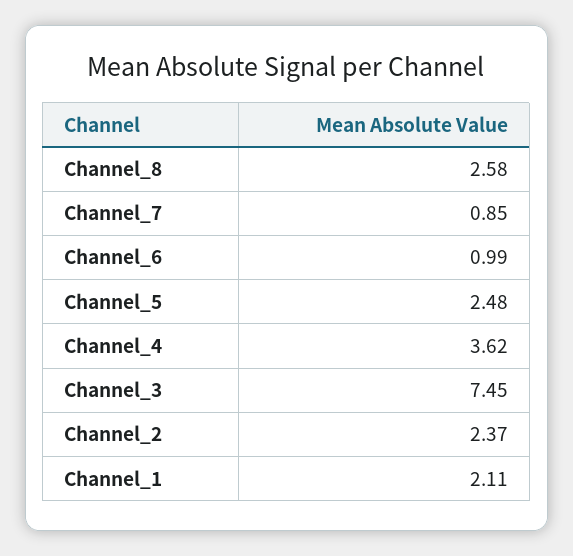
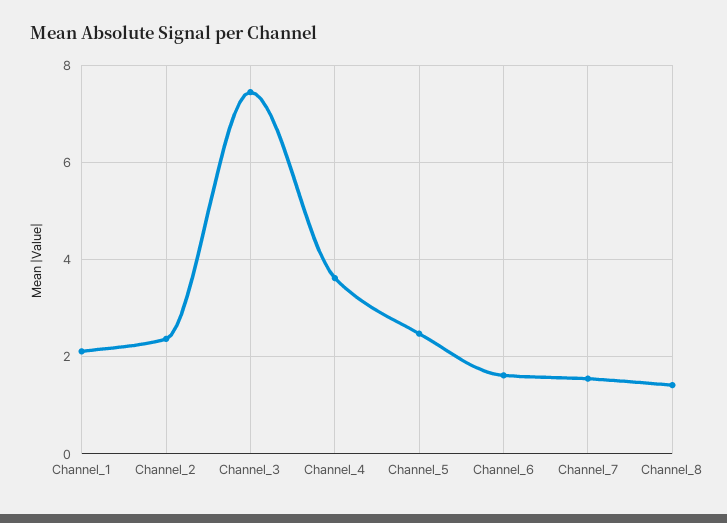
Channel_8: 2.58 -> 1.4
Channel_7: 0.85 -> 1.6
Channel_6: 0.99 -> 1.6

